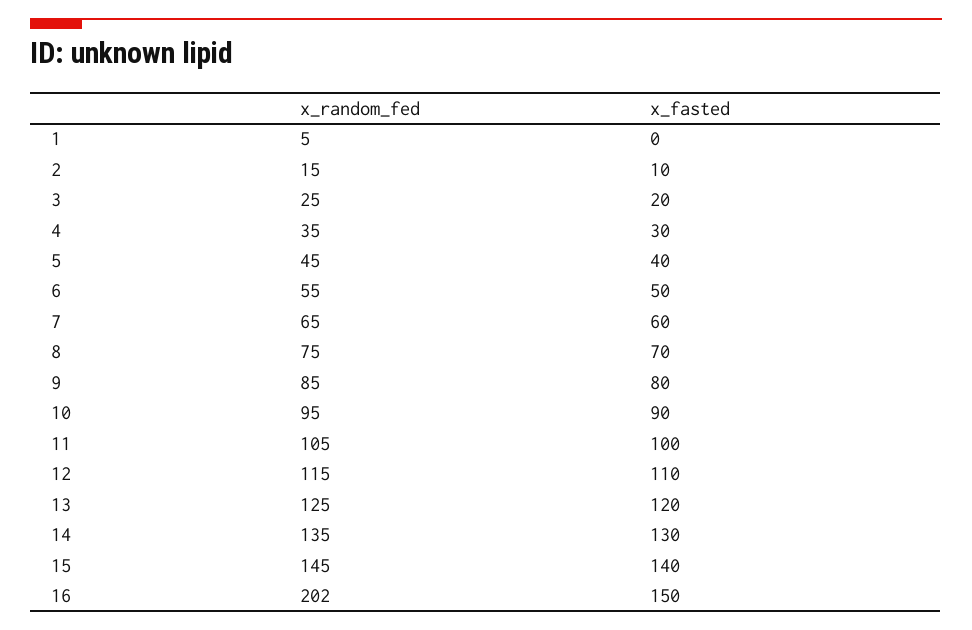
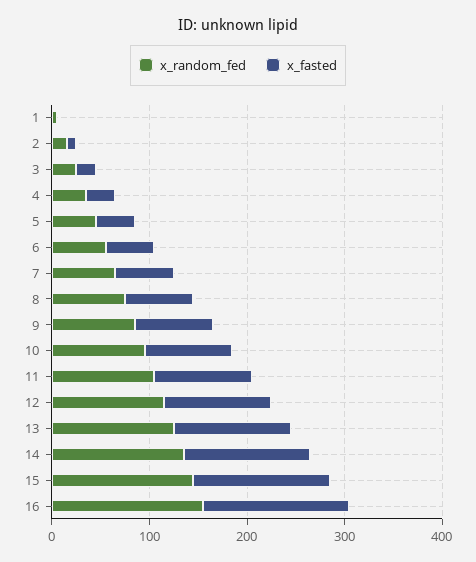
x_random_fed, 16: 202 -> 160

